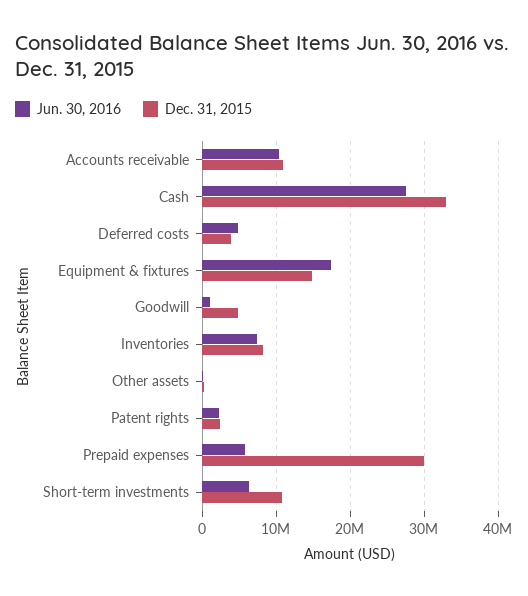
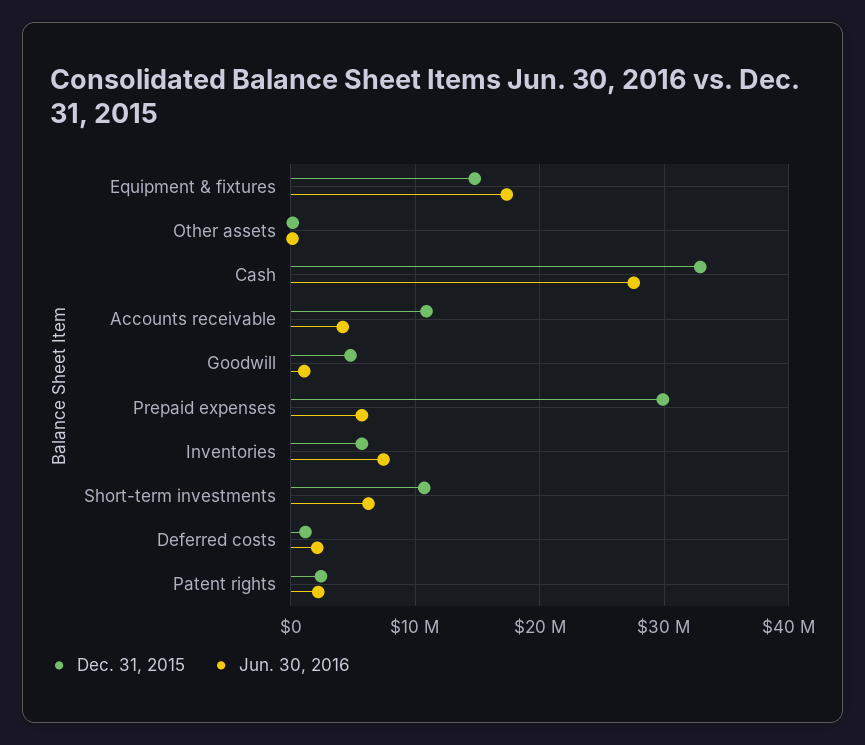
Jun. 30, 2016, Accounts receivable: 10000000 -> 4000000
Jun. 30, 2016, Deferred costs: 5000000 -> 2000000
Dec. 31, 2015, Deferred costs: 4000000 -> 1000000
Dec. 31, 2015, Inventories: 8000000 -> 6000000

